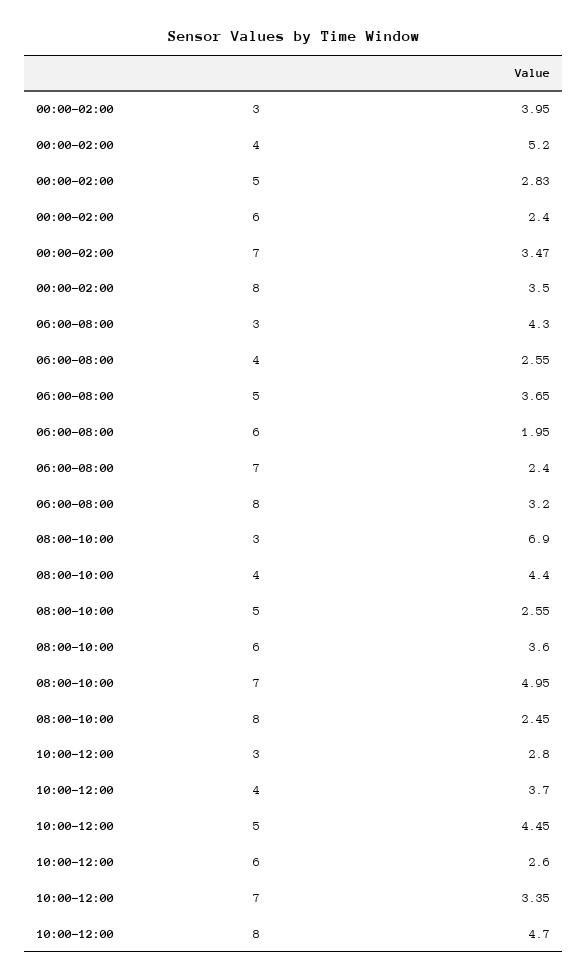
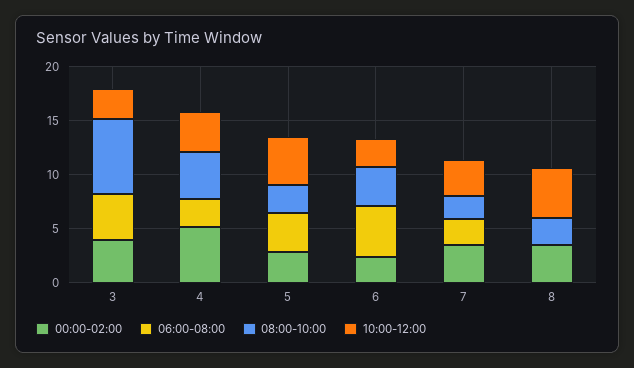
06:00-08:00, 6: 1.95 -> 5
06:00-08:00, 8: 3.2 -> 0
08:00-10:00, 7: 4.95 -> 2

